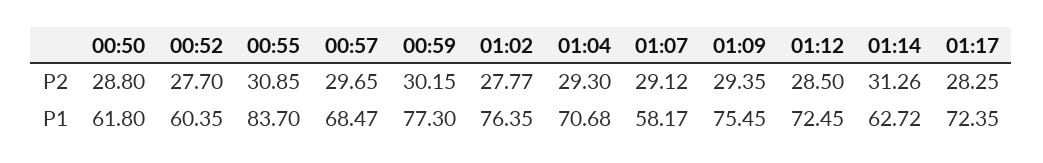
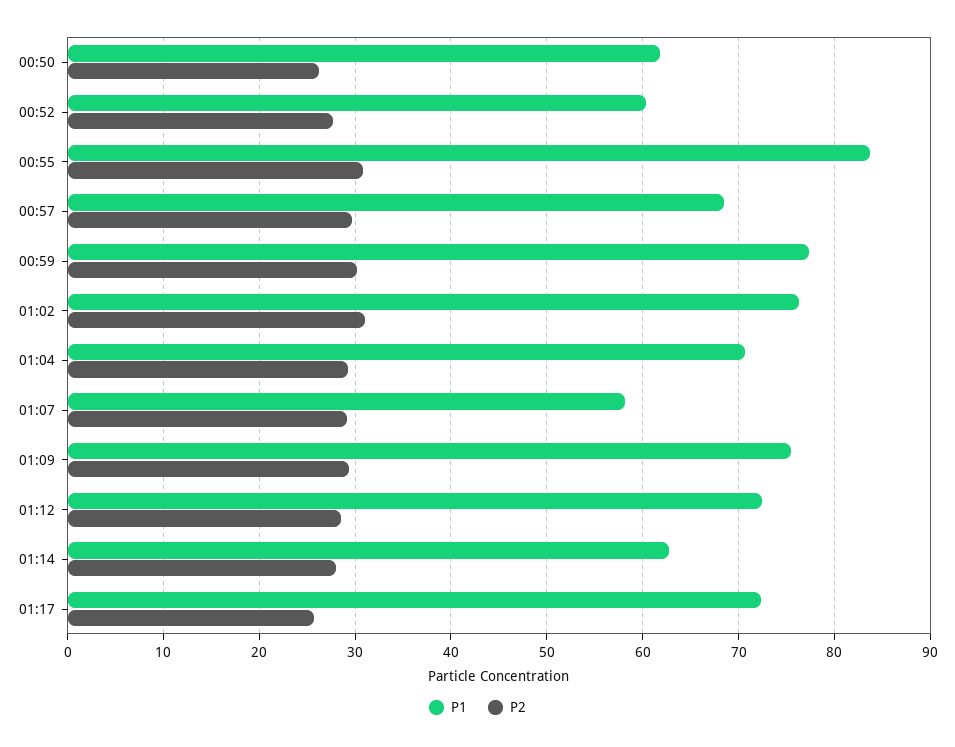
P2, 00:50: 28.8 -> 26
P2, 01:02: 27.77 -> 31
P2, 01:14: 31.26 -> 28
P2, 01:17: 28.25 -> 26

